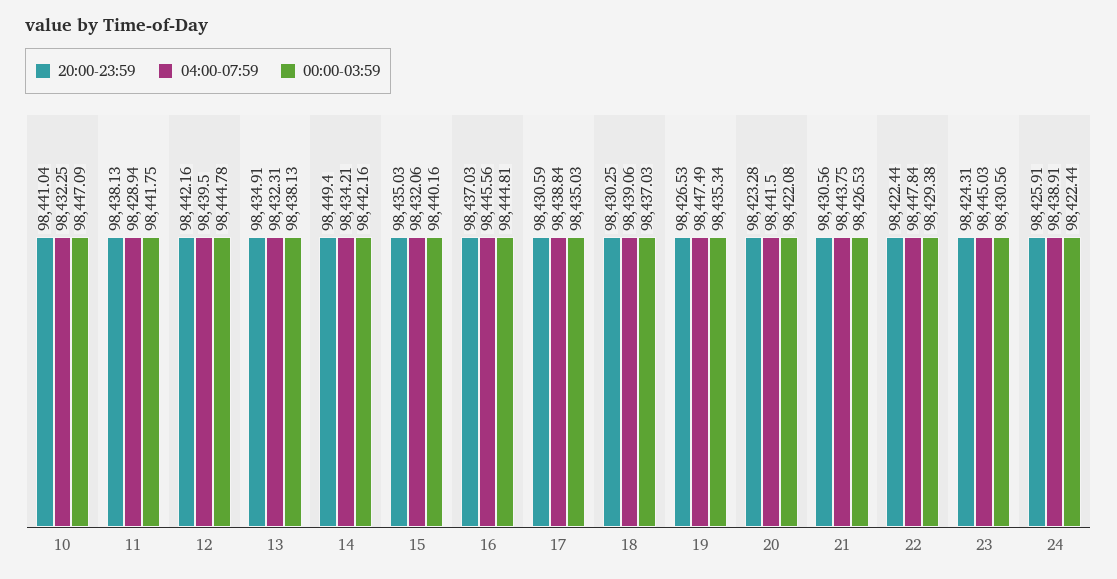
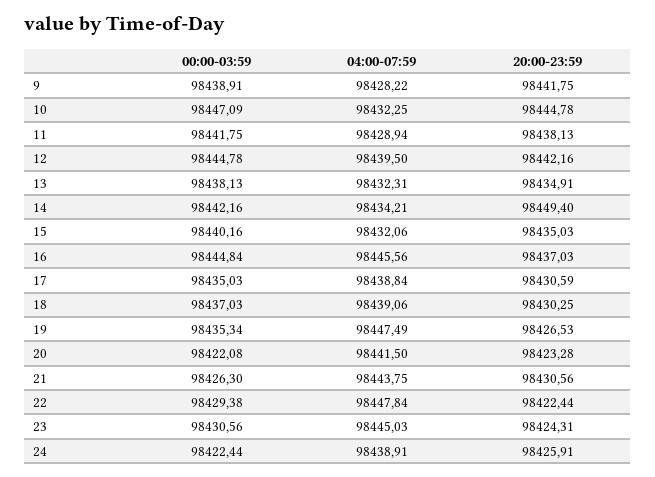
20:00-23:59, 10: 98441.04 -> 98444.78
00:00-03:59, 16: 98444.81 -> 98444.84
00:00-03:59, 21: 98426.53 -> 98426.3
00:00-03:59, 9: none -> 98438.91
04:00-07:59, 9: none -> 98428.22
20:00-23:59, 9: none -> 98441.75

